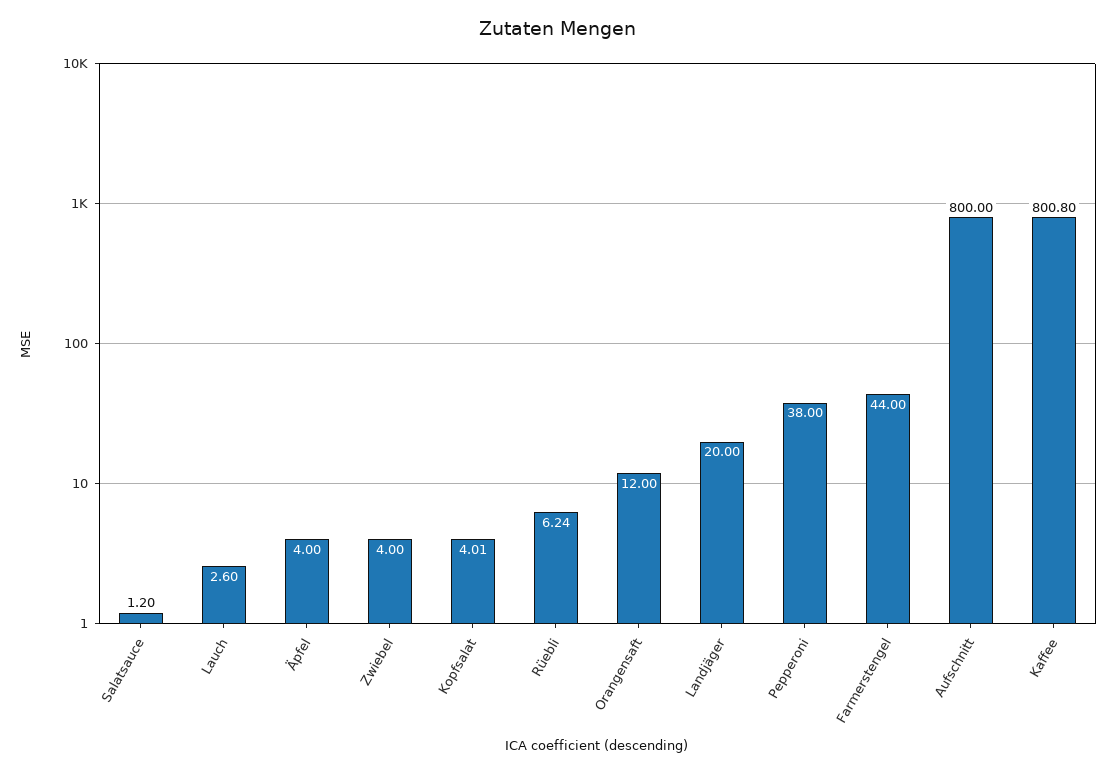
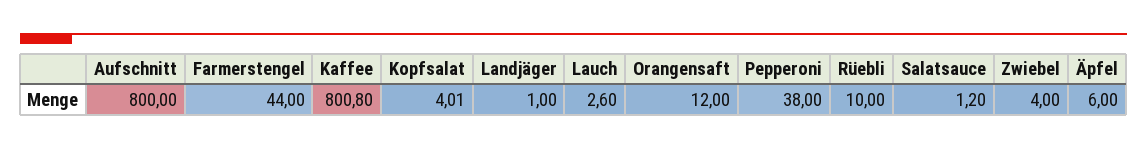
Äpfel: 4 -> 6
Rüebli: 6.24 -> 10
Landjäger: 20 -> 1

